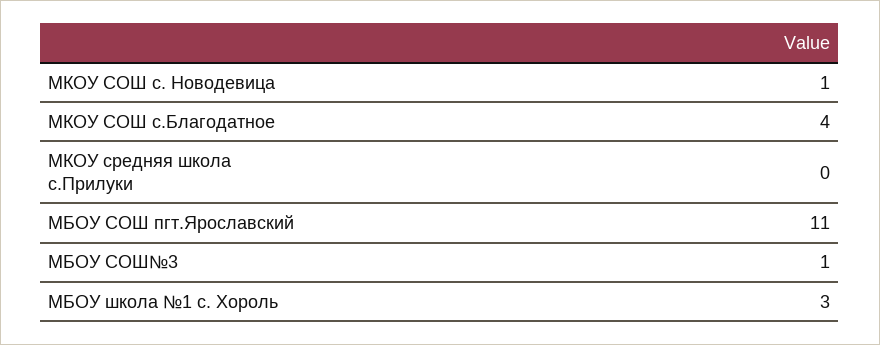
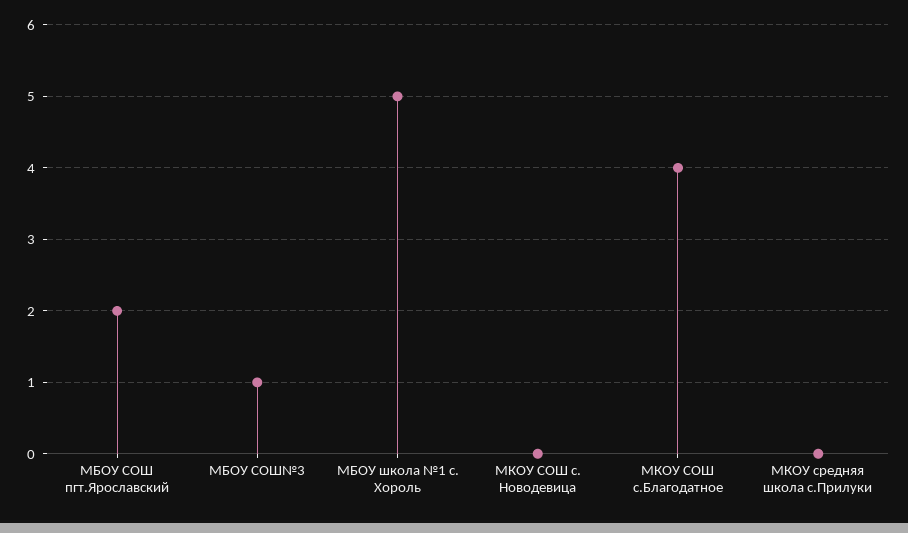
МКОУ СОШ с. Новодевица: 1 -> 0
МБОУ СОШ пгт.Ярославский: 11 -> 2
МБОУ школа №1 с. Хороль: 3 -> 5

